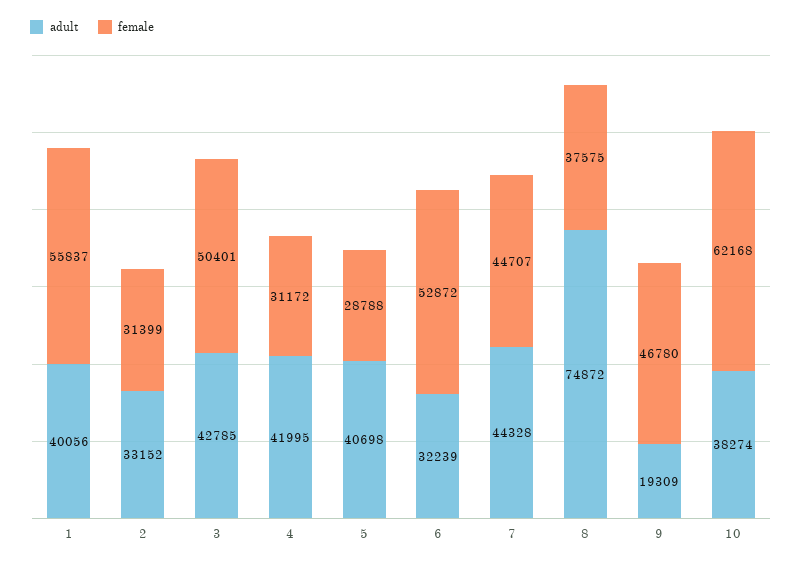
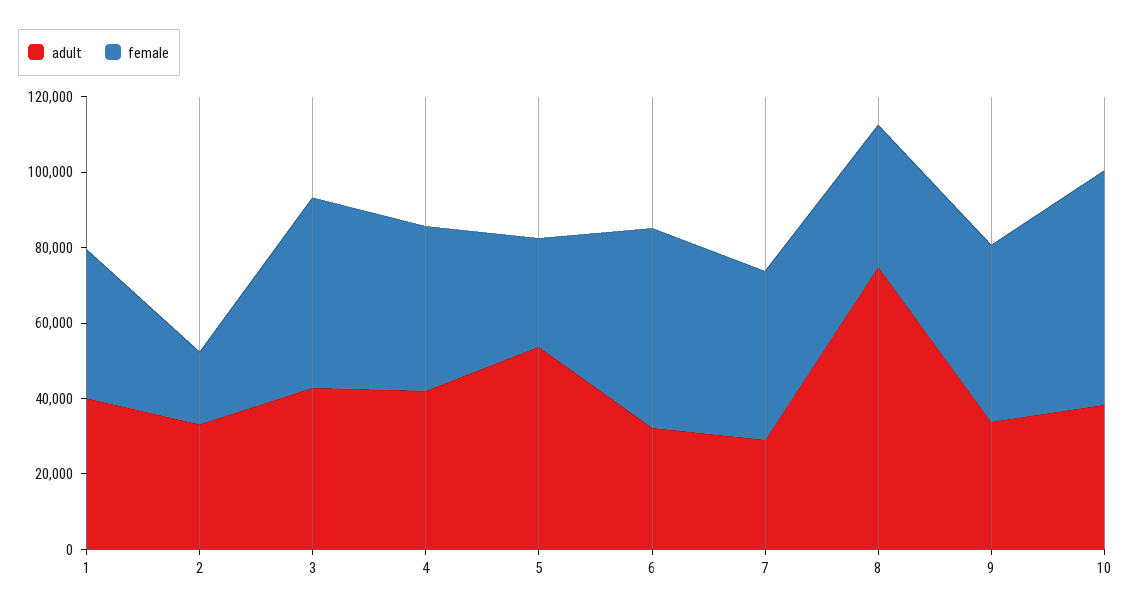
female, 1: 55837 -> 40000
female, 2: 31399 -> 20000
female, 4: 31172 -> 45000
adult, 5: 40698 -> 55000
adult, 7: 44328 -> 30000
adult, 9: 19309 -> 35000

